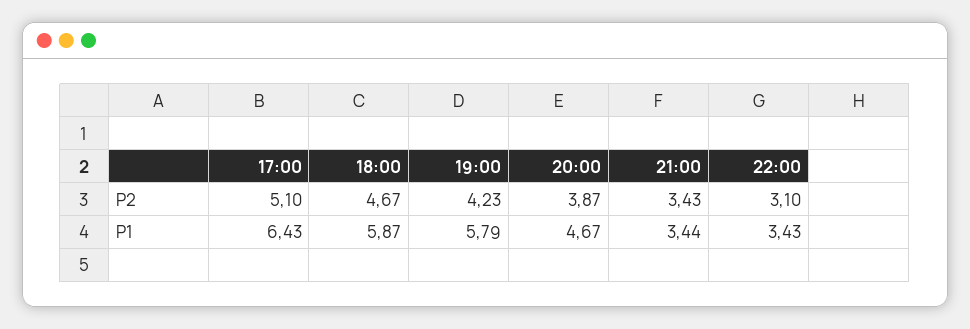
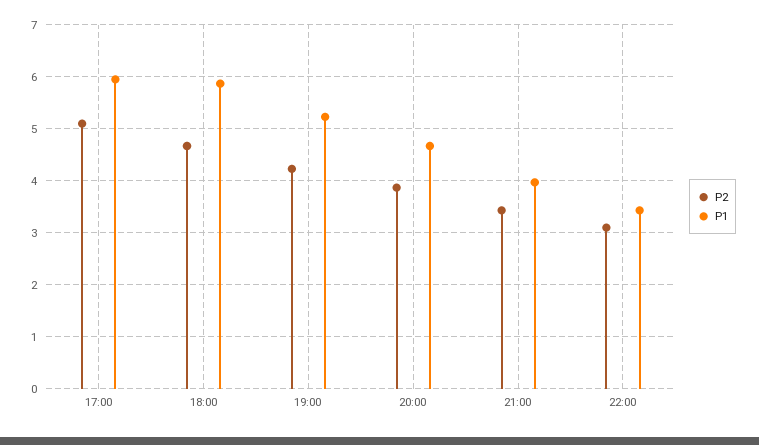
P1, 17:00: 6.43 -> 6
P1, 19:00: 5.79 -> 5.2
P1, 21:00: 3.44 -> 4

